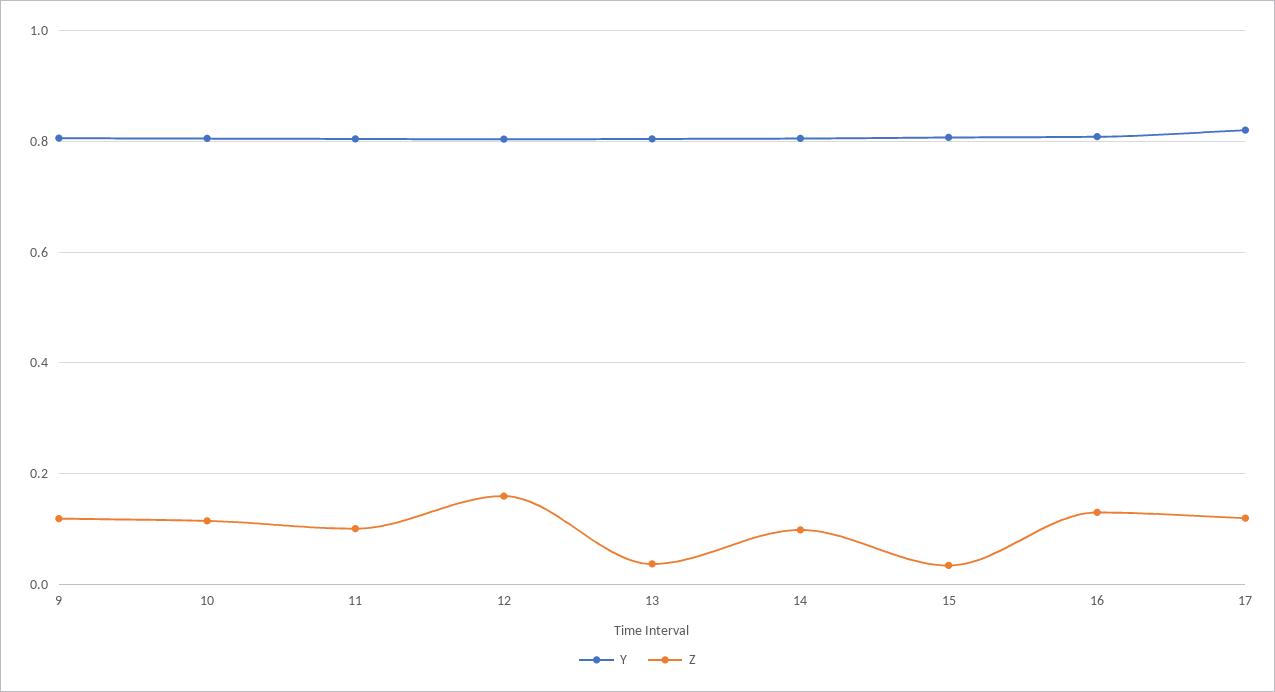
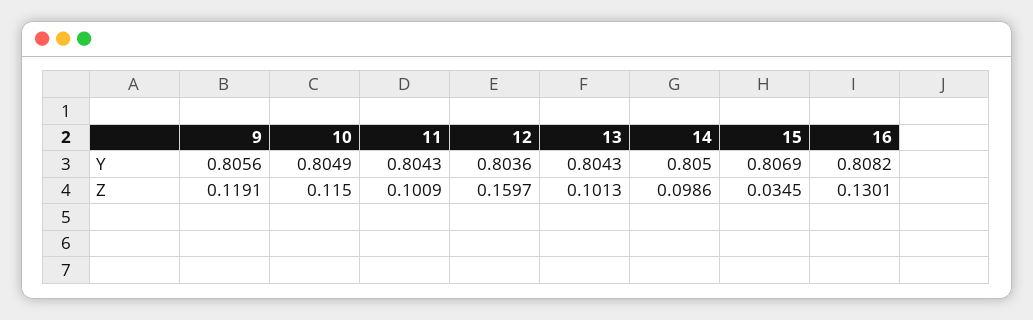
Z, 13: 0.04 -> 0.1013
Y, 17: 0.82 -> none
Z, 17: 0.12 -> none

